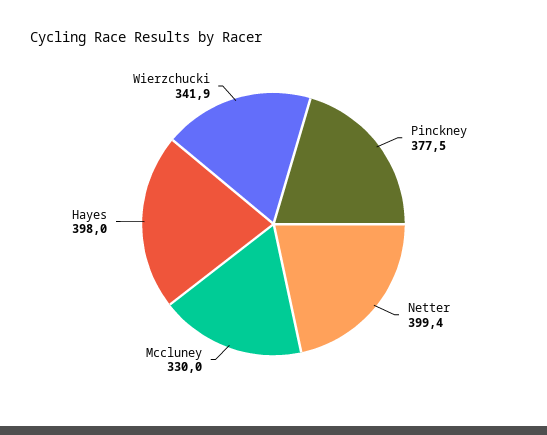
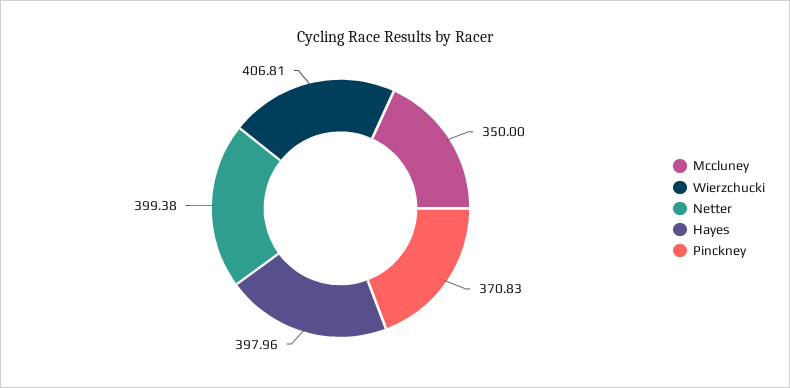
Pinckney: 377.5 -> 370.83
Mccluney: 330 -> 350
Wierzchucki: 341.9 -> 406.81

